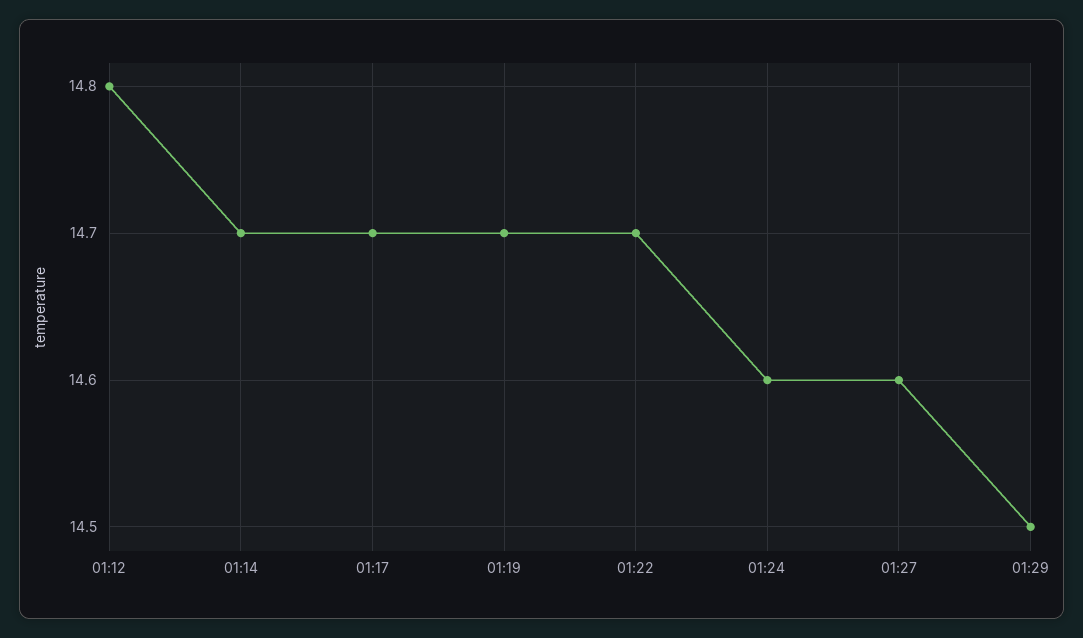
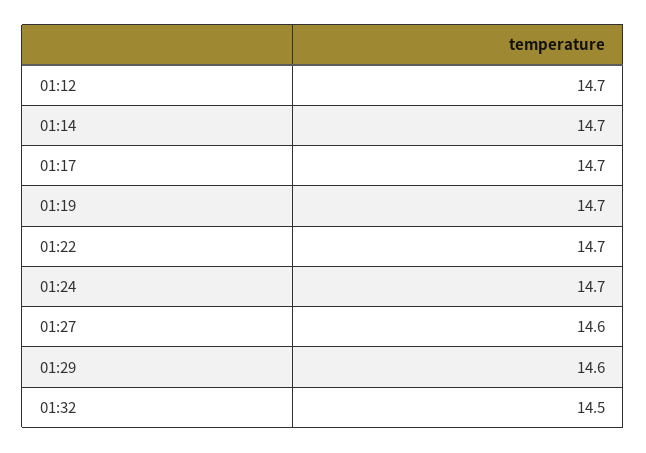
01:12: 14.8 -> 14.7
01:24: 14.6 -> 14.7
01:29: 14.5 -> 14.6
01:32: none -> 14.5

